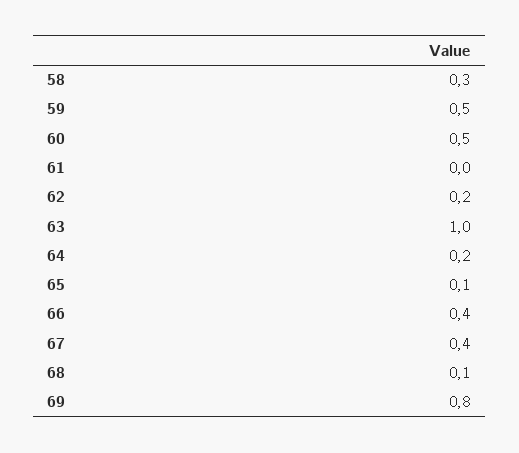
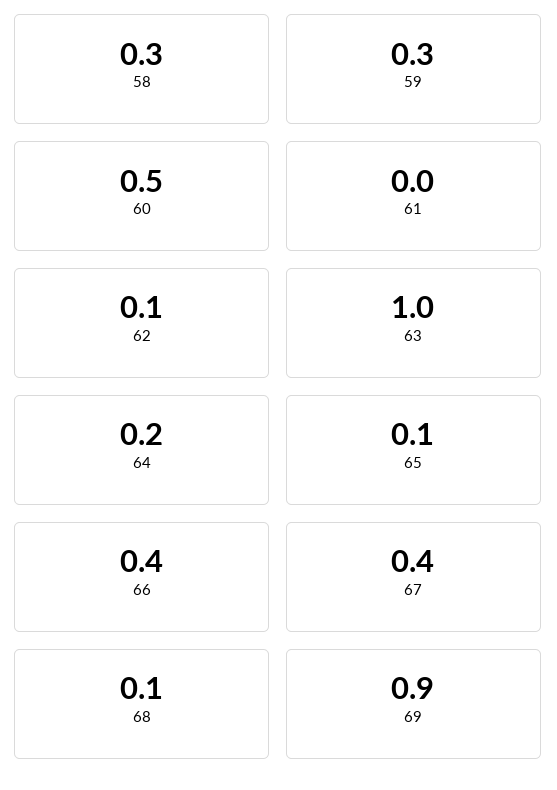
59: 0.5 -> 0.3
62: 0.2 -> 0.1
69: 0.8 -> 0.9

